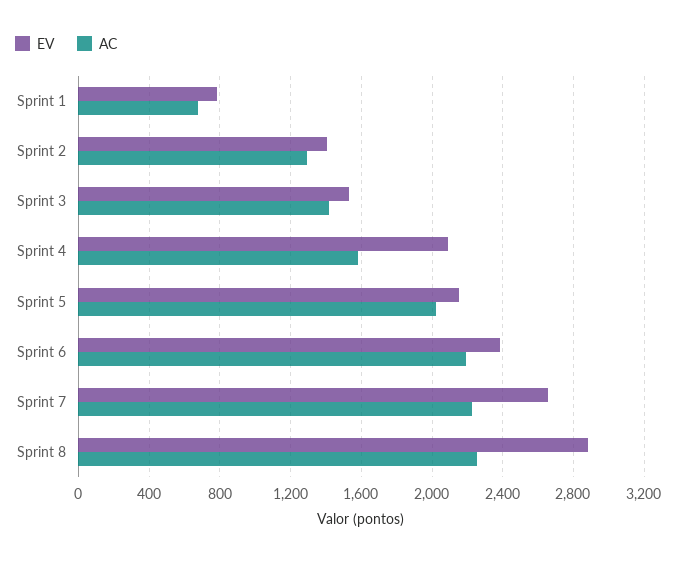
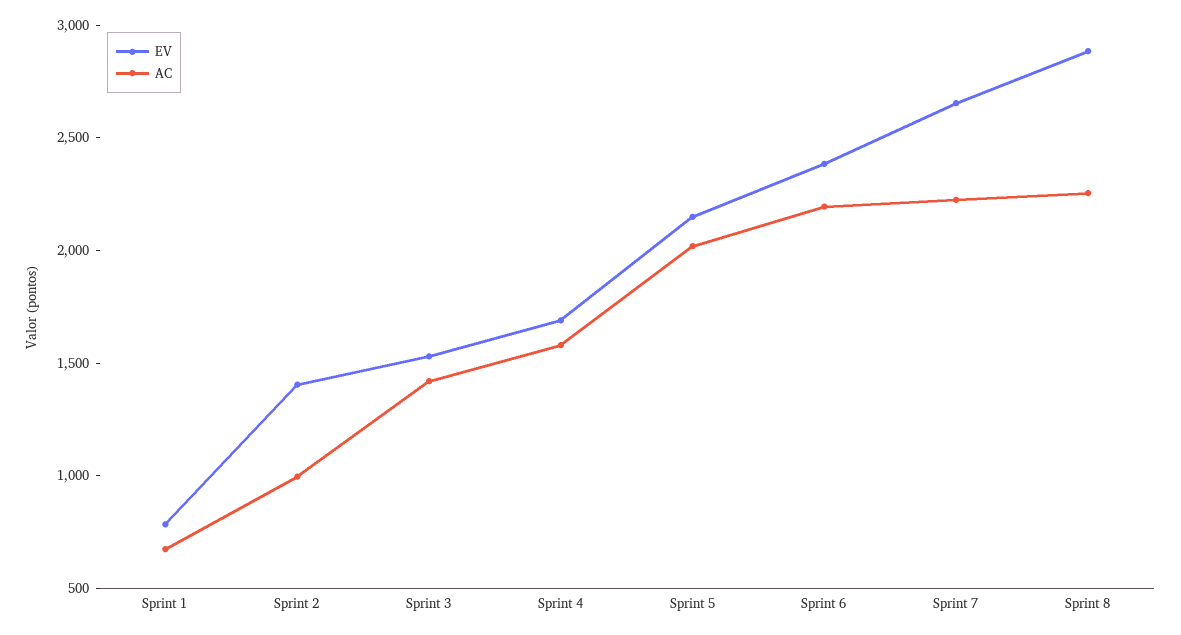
AC, Sprint 2: 1300 -> 1000
EV, Sprint 4: 2100 -> 1700

